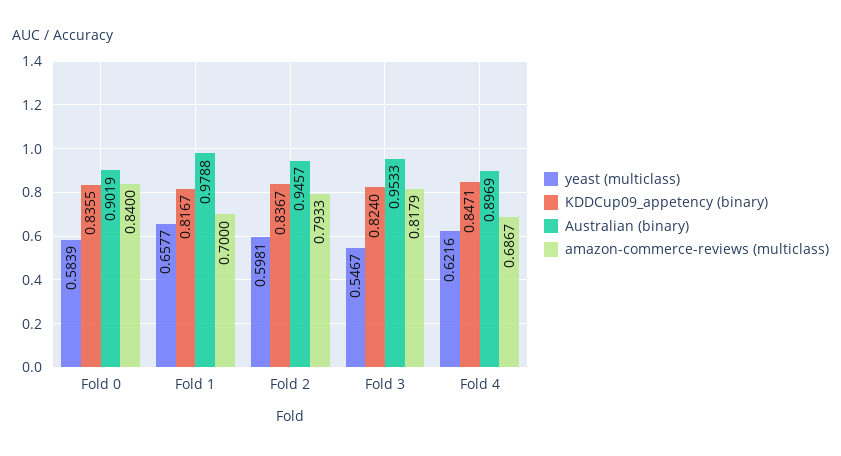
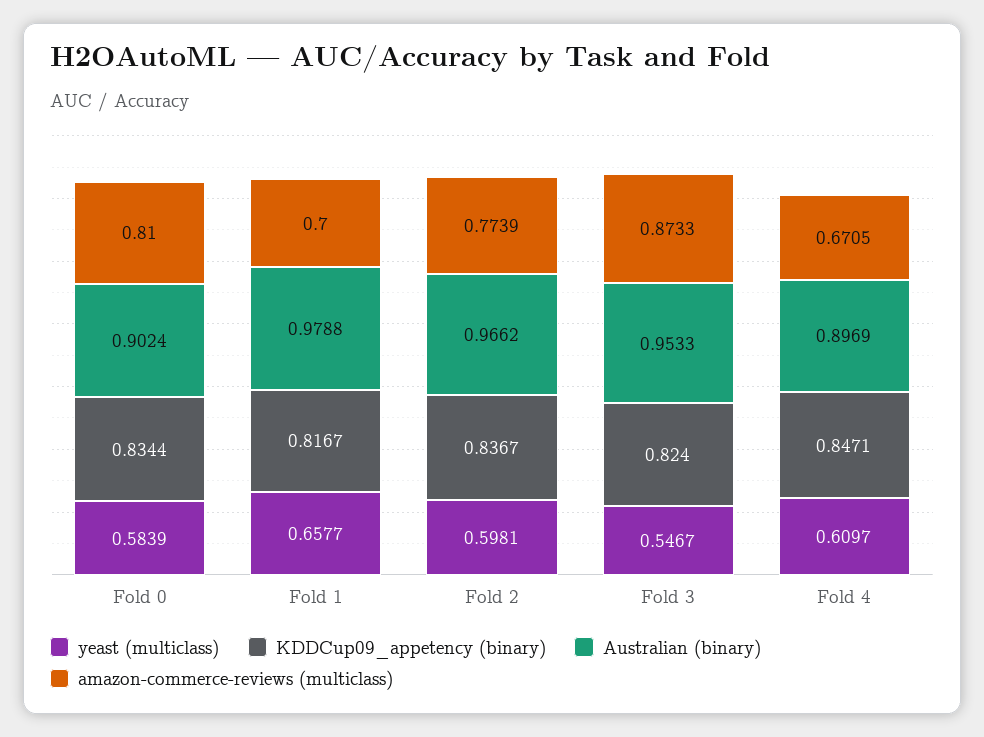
KDDCup09_appetency (binary), Fold 0: 0.8355 -> 0.8344
Australian (binary), Fold 0: 0.9019 -> 0.9024
amazon-commerce-reviews (multiclass), Fold 0: 0.84 -> 0.81
Australian (binary), Fold 2: 0.9457 -> 0.9662
amazon-commerce-reviews (multiclass), Fold 2: 0.7933 -> 0.7739
amazon-commerce-reviews (multiclass), Fold 3: 0.8179 -> 0.8733
yeast (multiclass), Fold 4: 0.6216 -> 0.6097
amazon-commerce-reviews (multiclass), Fold 4: 0.6867 -> 0.6705

